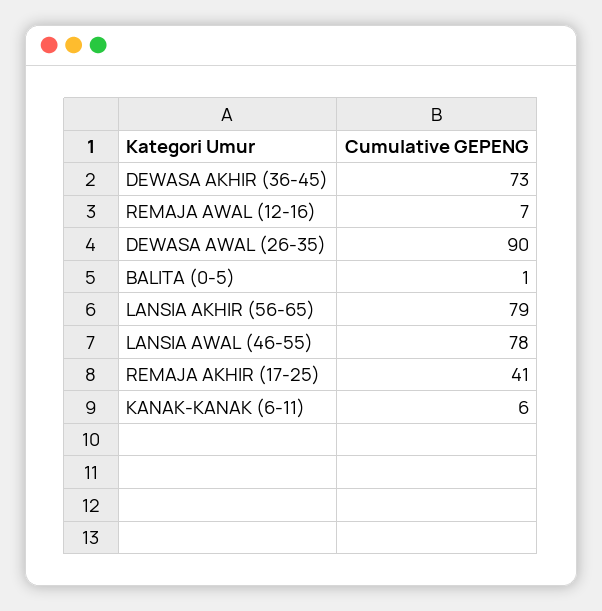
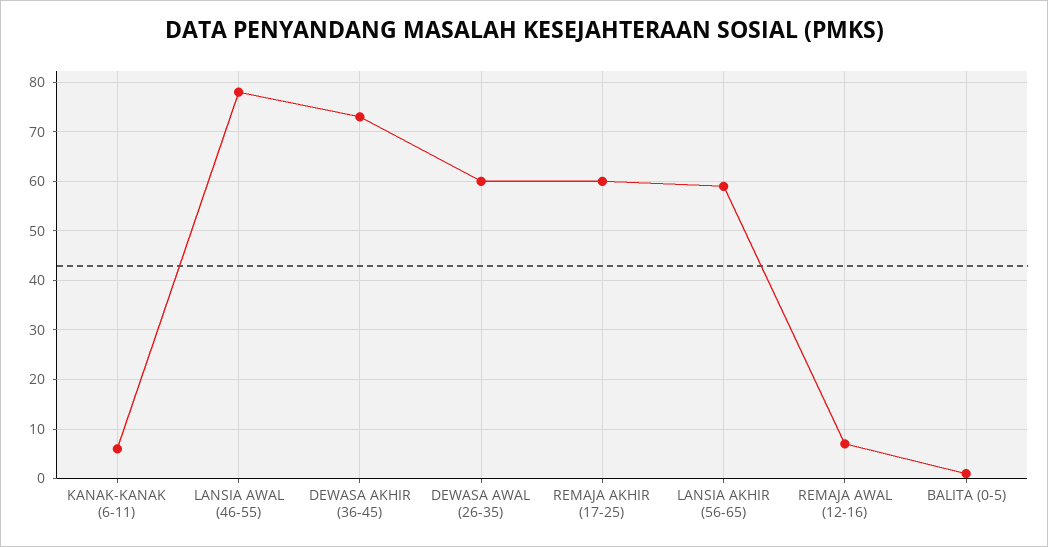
DEWASA AWAL (26-35): 90 -> 60
LANSIA AKHIR (56-65): 79 -> 60
REMAJA AKHIR (17-25): 41 -> 60

